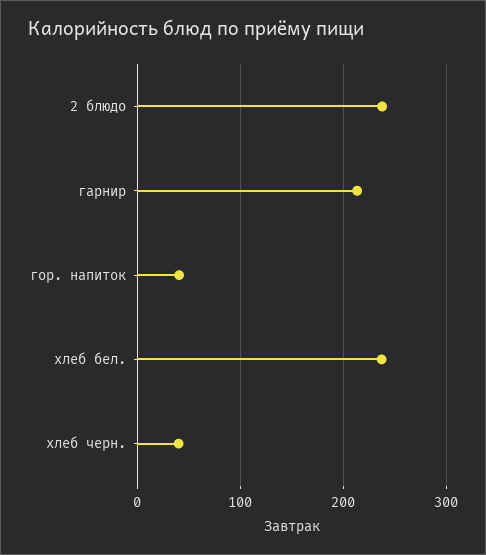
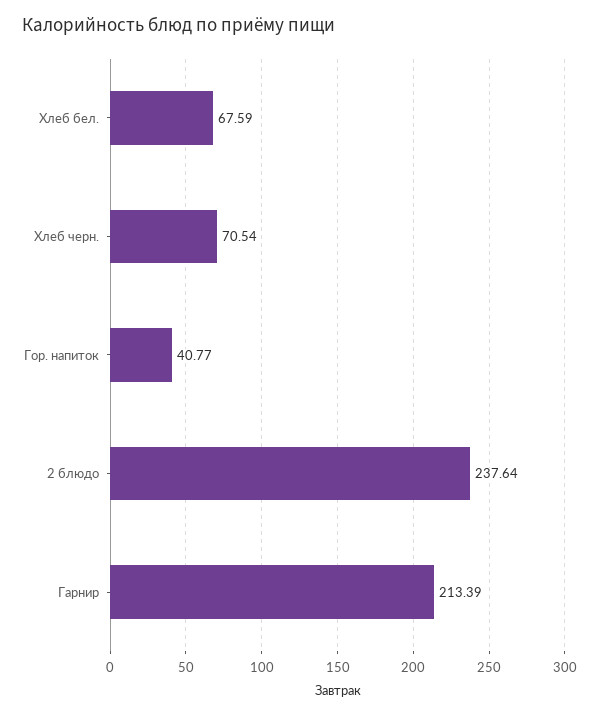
хлеб бел.: 240 -> 67.59
хлеб черн.: 40 -> 70.54

